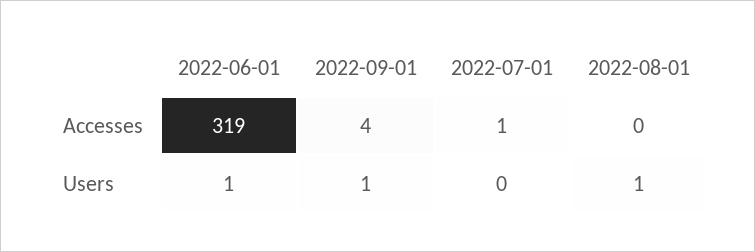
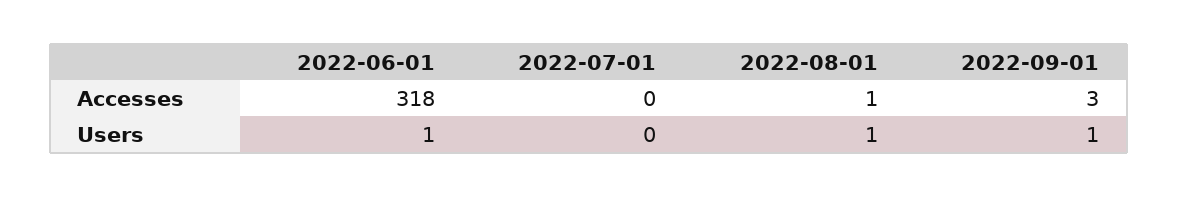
2022-06-01, Accesses: 319 -> 318
2022-09-01, Accesses: 4 -> 3
2022-07-01, Accesses: 1 -> 0
2022-08-01, Accesses: 0 -> 1

